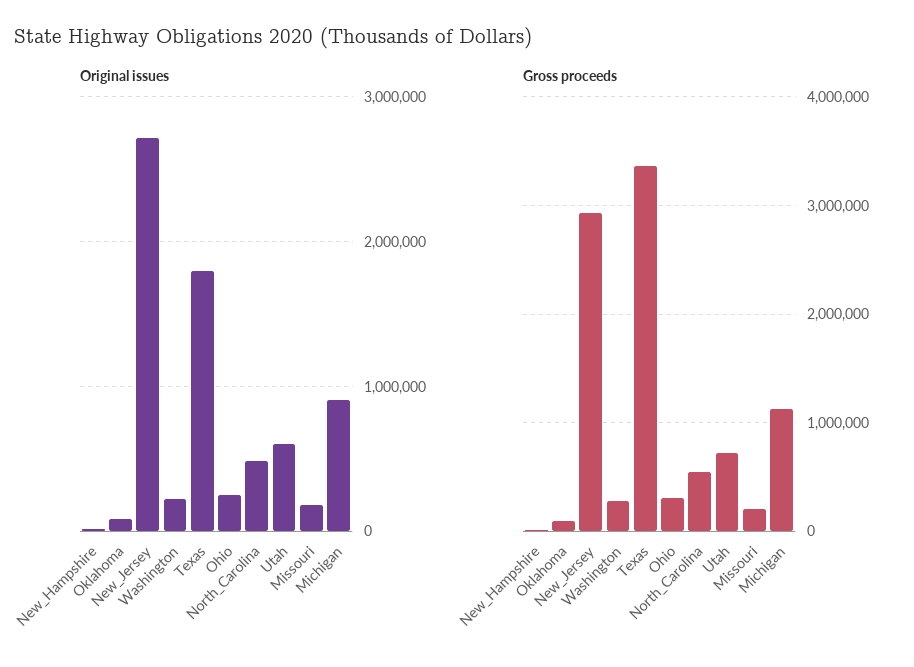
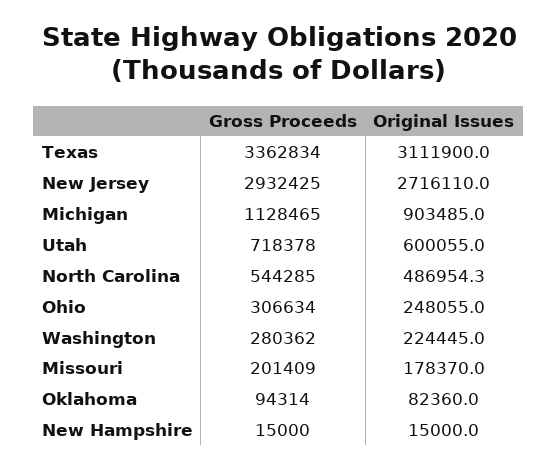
Original issues, Texas: 1800000 -> 3111900

